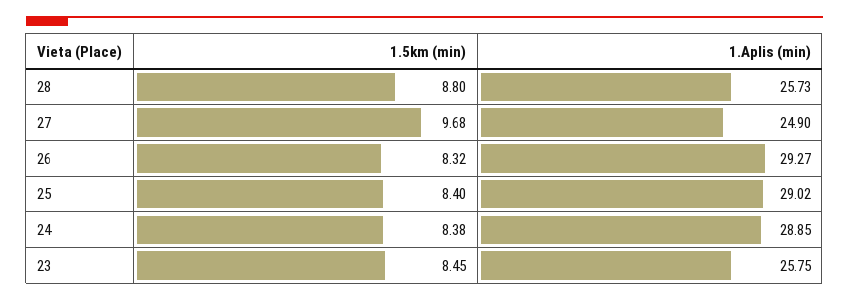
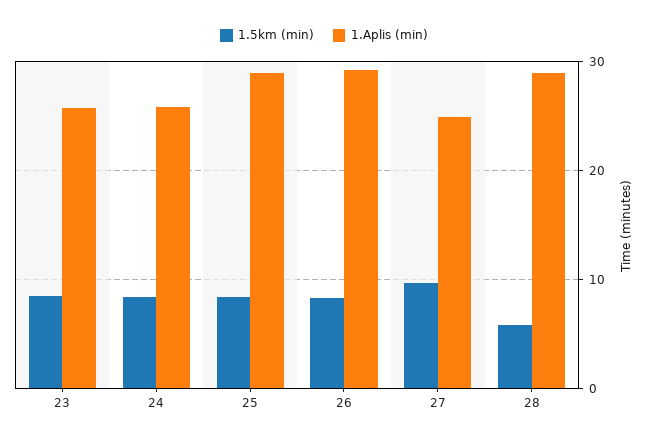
1.5km (min), 28: 8.8 -> 6
1.Aplis (min), 28: 25.73 -> 29
1.Aplis (min), 24: 28.85 -> 26

